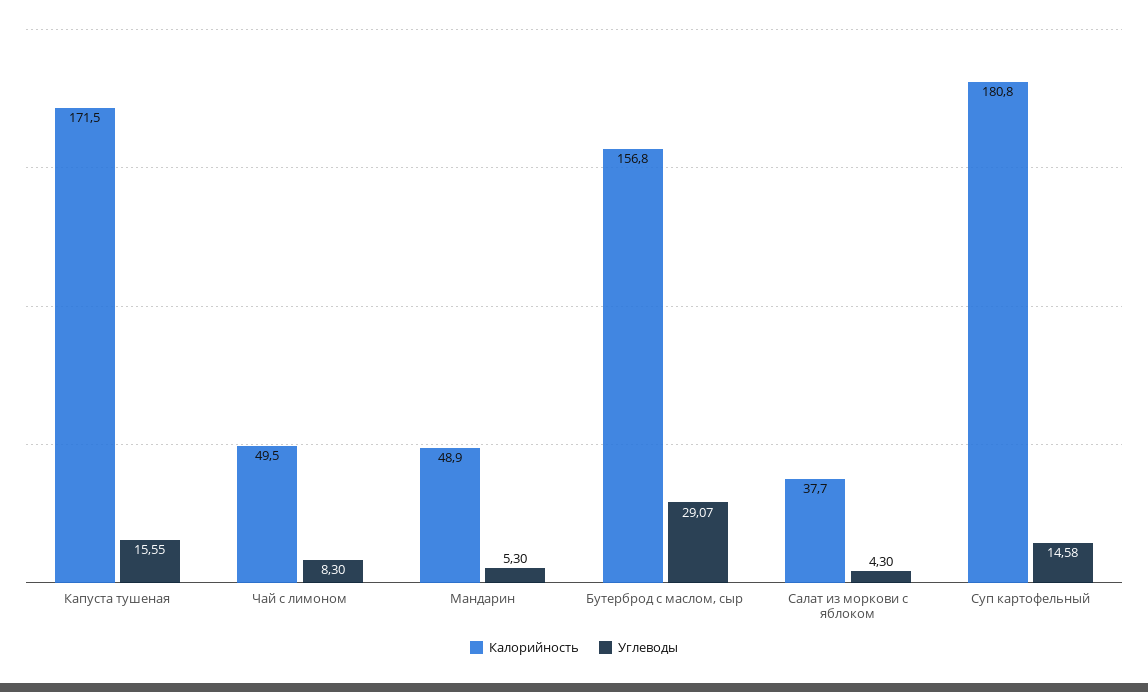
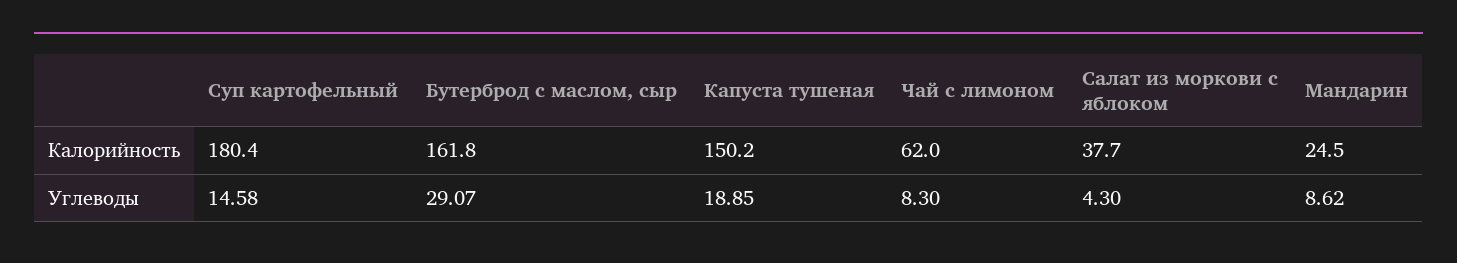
Калорийность, Капуста тушеная: 171.5 -> 150.2
Углеводы, Капуста тушеная: 15.55 -> 18.85
Калорийность, Чай с лимоном: 49.5 -> 62
Калорийность, Мандарин: 48.9 -> 24.5
Углеводы, Мандарин: 5.3 -> 8.62
Калорийность, Бутерброд с маслом, сыр: 156.8 -> 161.8
Калорийность, Суп картофельный: 180.8 -> 180.4

